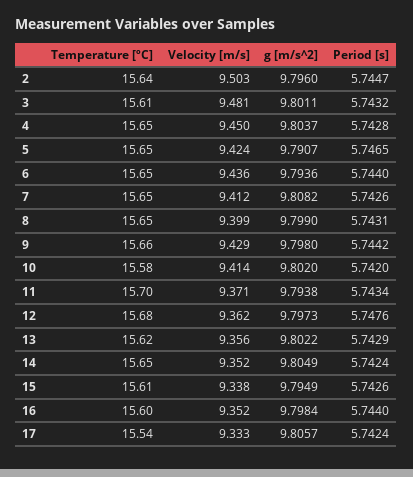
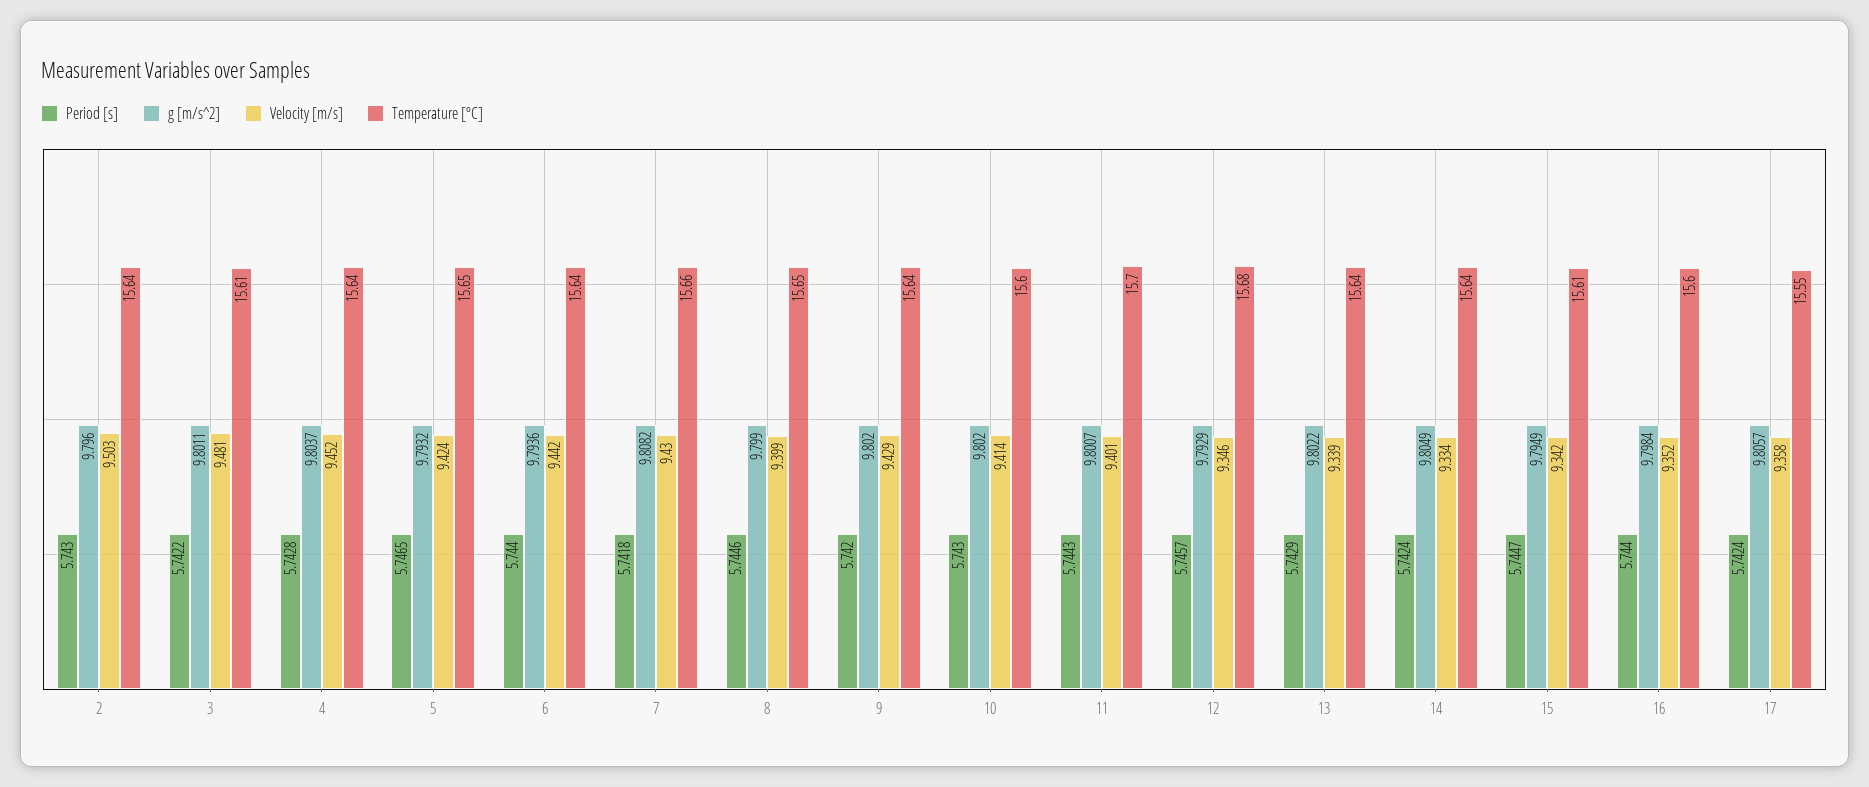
Period [s], 2: 5.7447 -> 5.743
Period [s], 3: 5.7432 -> 5.7422
Temperature [ºC], 4: 15.65 -> 15.64
Velocity [m/s], 4: 9.45 -> 9.452
g [m/s^2], 5: 9.7907 -> 9.7932
Temperature [ºC], 6: 15.65 -> 15.64
Velocity [m/s], 6: 9.436 -> 9.442
Temperature [ºC], 7: 15.65 -> 15.66
Velocity [m/s], 7: 9.412 -> 9.43
Period [s], 7: 5.7426 -> 5.7418
Period [s], 8: 5.7431 -> 5.7446
Temperature [ºC], 9: 15.66 -> 15.64
g [m/s^2], 9: 9.798 -> 9.802
Period [s], 9: 5.7442 -> 5.742
Temperature [ºC], 10: 15.58 -> 15.6
Period [s], 10: 5.742 -> 5.743
Velocity [m/s], 11: 9.371 -> 9.401
g [m/s^2], 11: 9.7938 -> 9.8007
Period [s], 11: 5.7434 -> 5.7443
Velocity [m/s], 12: 9.362 -> 9.346
g [m/s^2], 12: 9.7973 -> 9.7929
Period [s], 12: 5.7476 -> 5.7457
Temperature [ºC], 13: 15.62 -> 15.64
Velocity [m/s], 13: 9.356 -> 9.339
Temperature [ºC], 14: 15.65 -> 15.64
Velocity [m/s], 14: 9.352 -> 9.334
Velocity [m/s], 15: 9.338 -> 9.342
Period [s], 15: 5.7426 -> 5.7447
Temperature [ºC], 17: 15.54 -> 15.55
Velocity [m/s], 17: 9.333 -> 9.358

